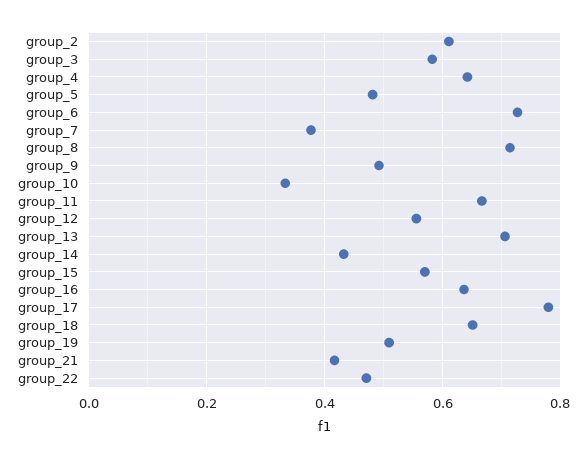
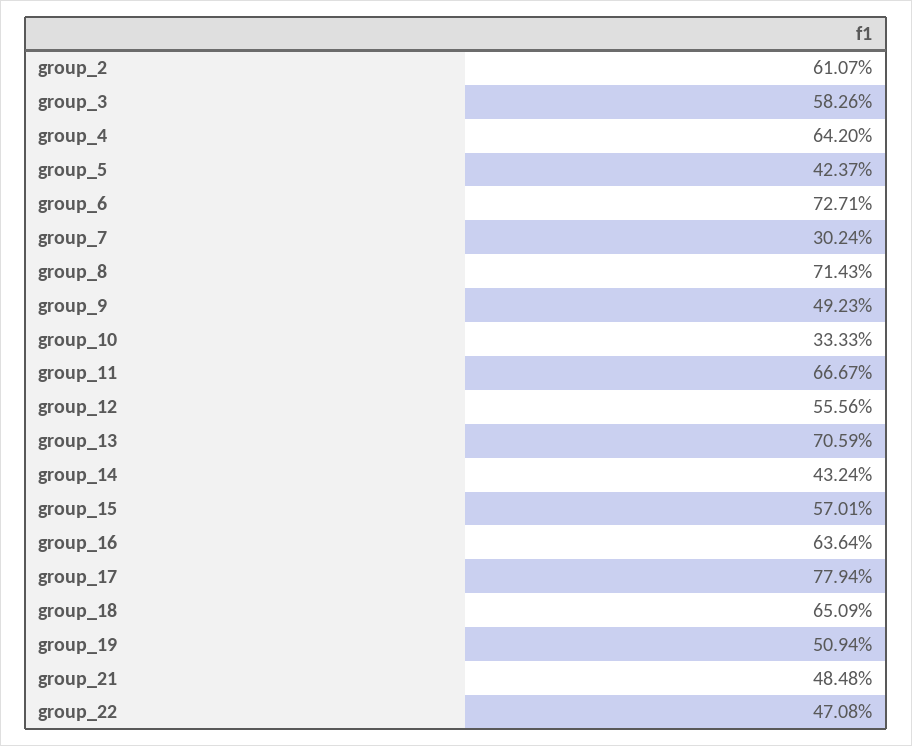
group_5: 0.48 -> 0.4237
group_7: 0.38 -> 0.3024
group_21: 0.42 -> 0.4848

